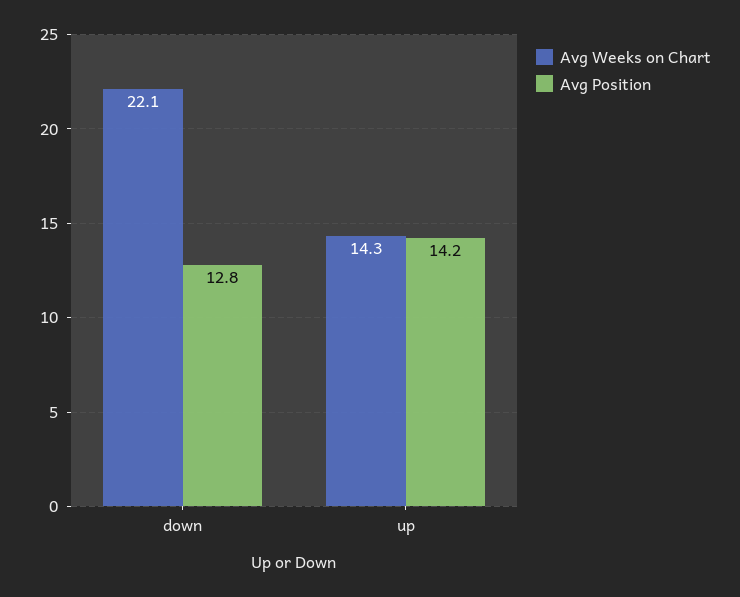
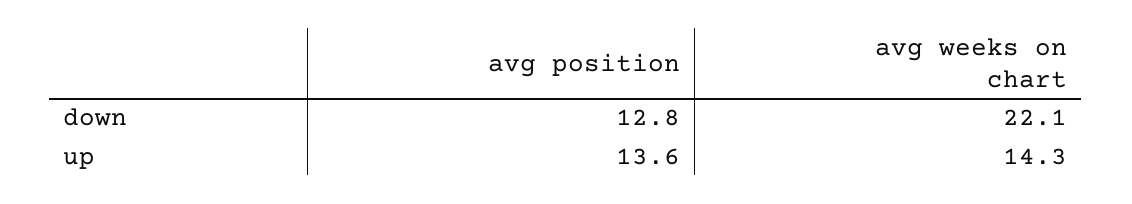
Avg Position, up: 14.2 -> 13.6

